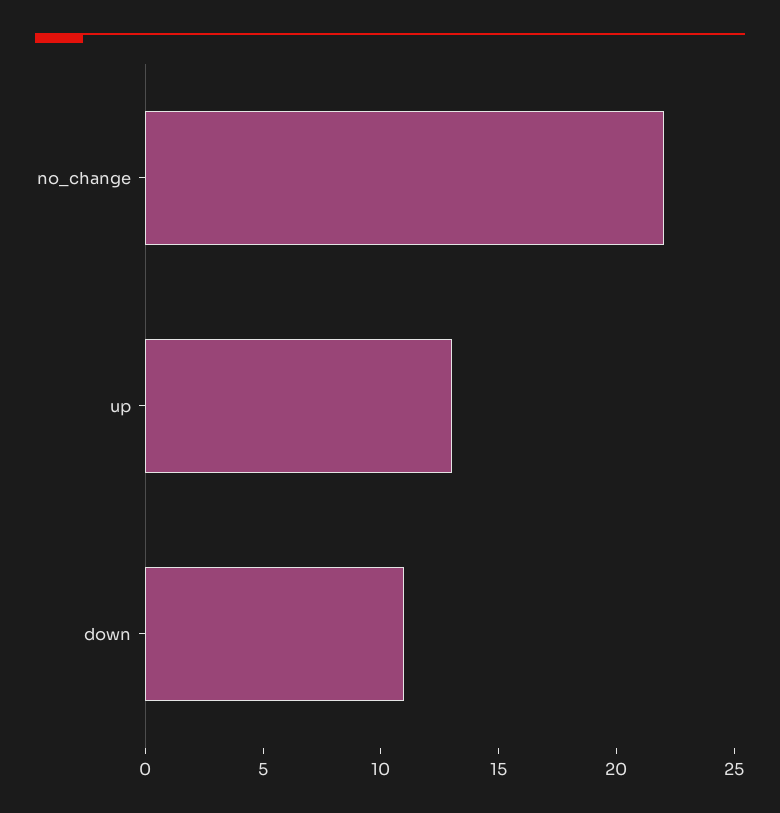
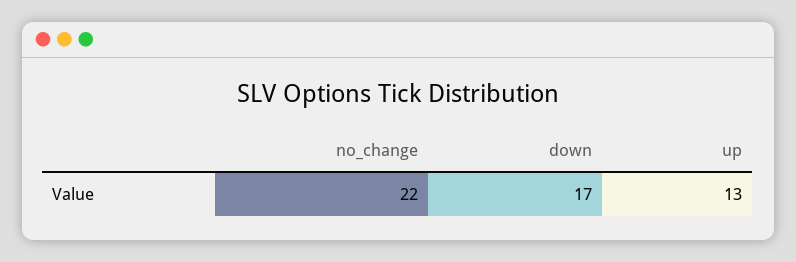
down: 11 -> 17

